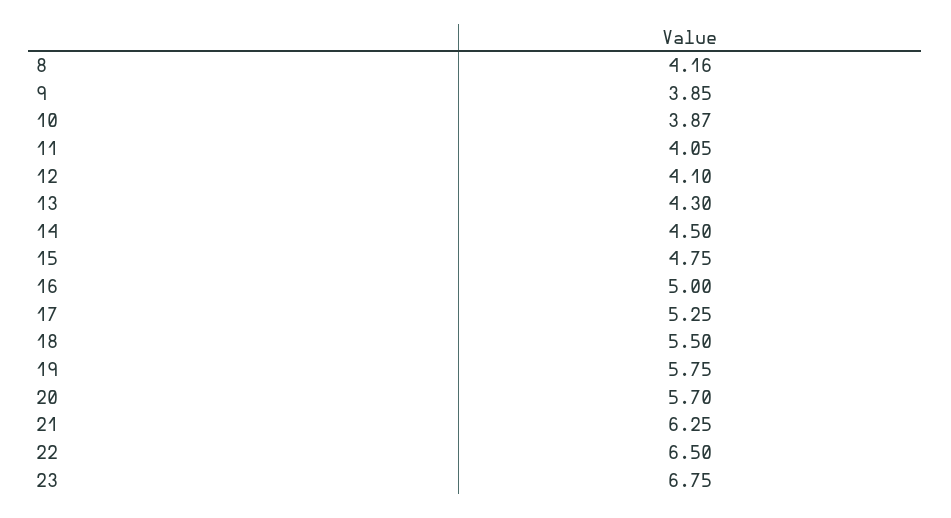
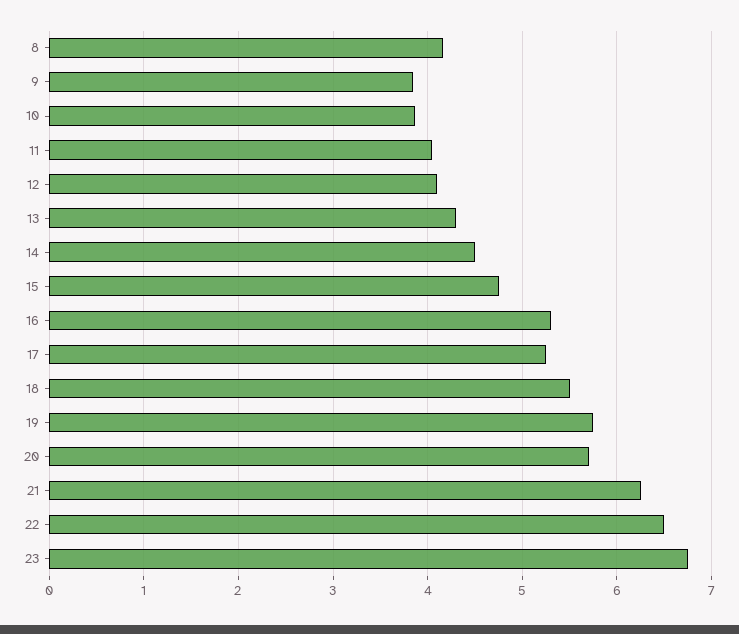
16: 5 -> 5.3

